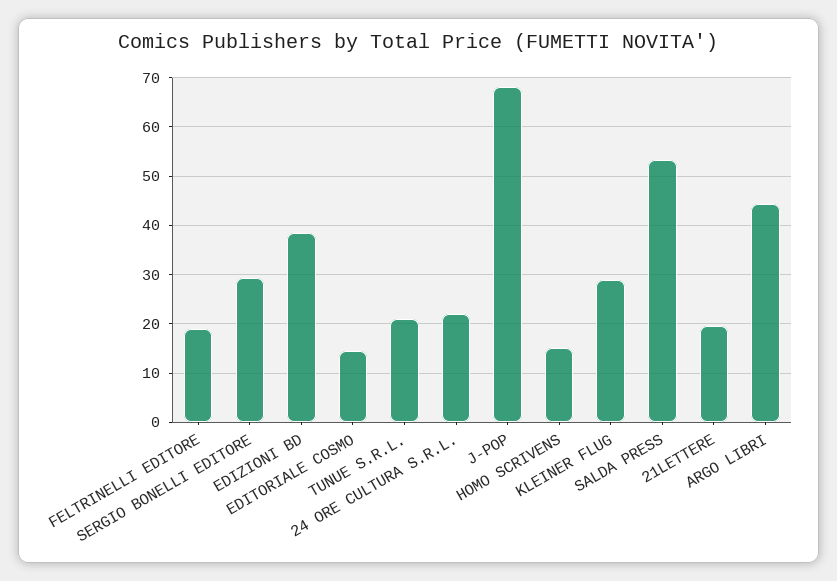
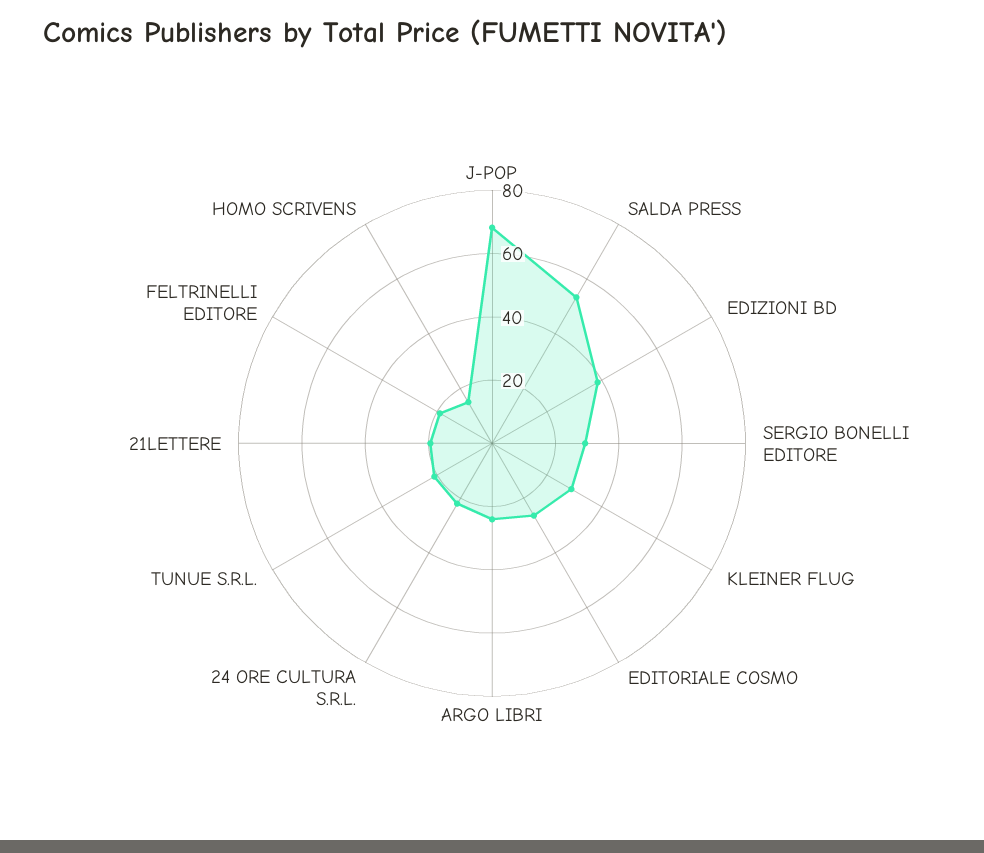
EDITORIALE COSMO: 14 -> 25
ARGO LIBRI: 44 -> 25

